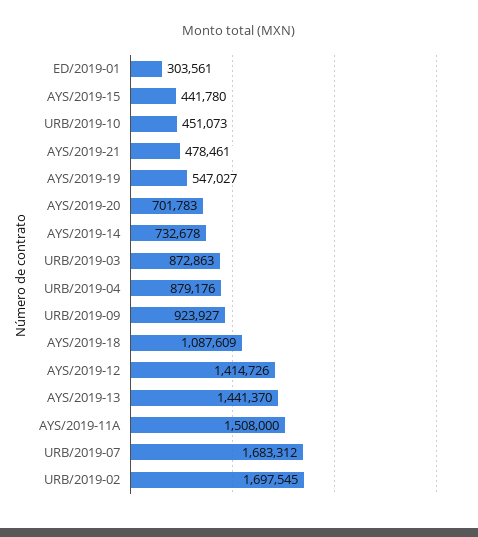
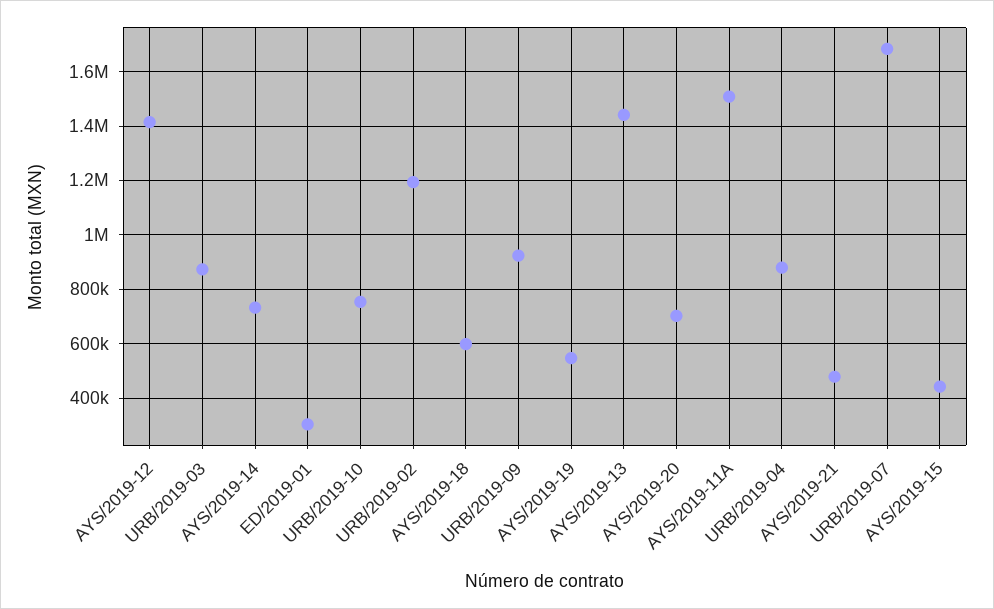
URB/2019-10: 451073 -> 750000
AYS/2019-18: 1087609 -> 600000
URB/2019-02: 1697545 -> 1200000

